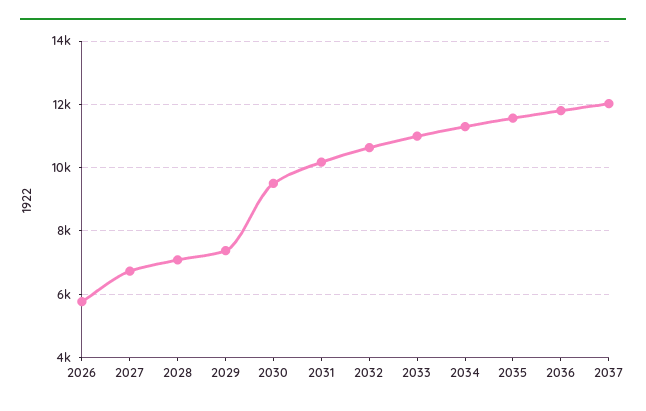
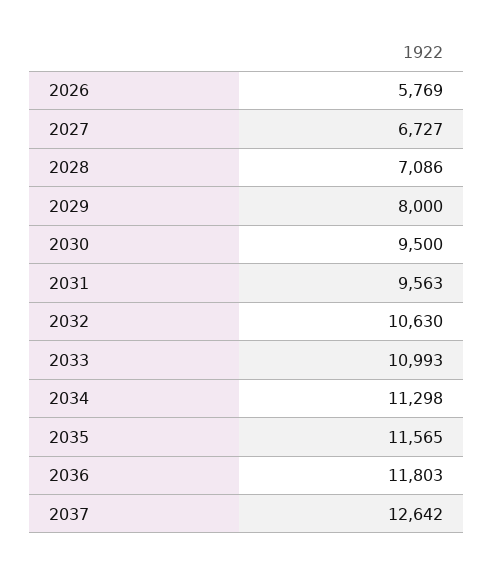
2029: 7400 -> 8000
2031: 10200 -> 9563
2037: 12000 -> 12642

